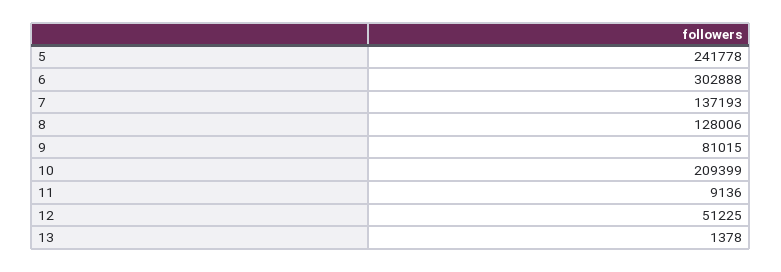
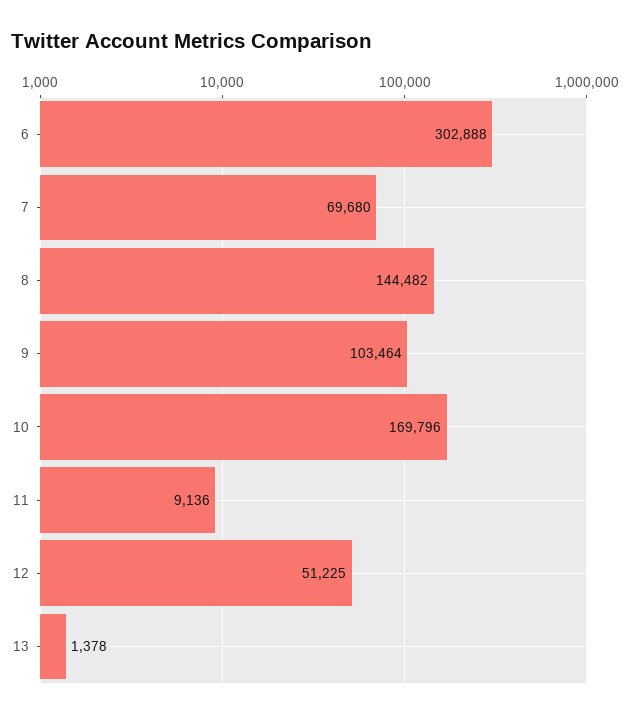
5: 241778 -> none
7: 137193 -> 69680
8: 128006 -> 144482
9: 81015 -> 103464
10: 209399 -> 169796

